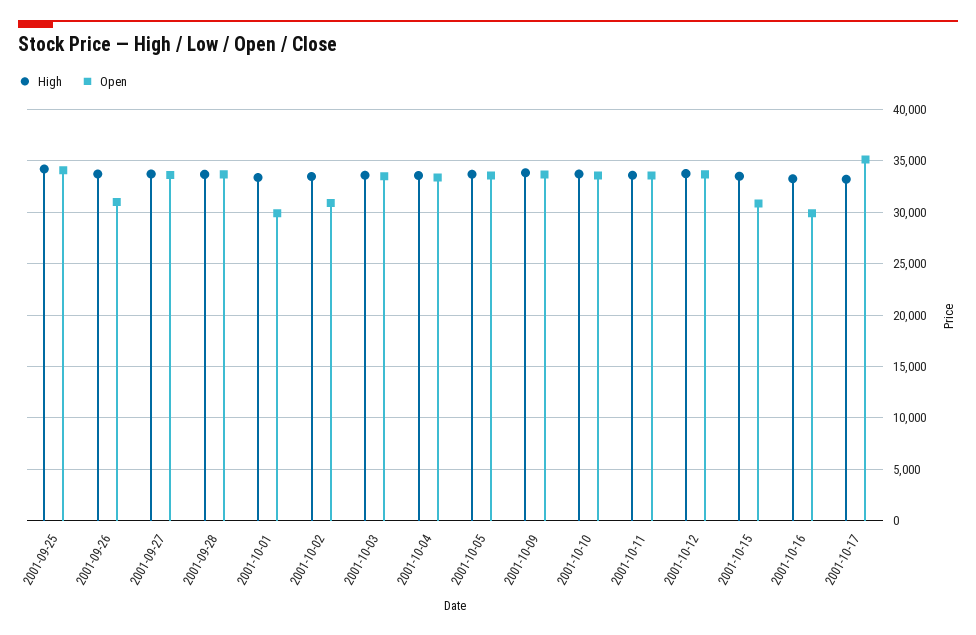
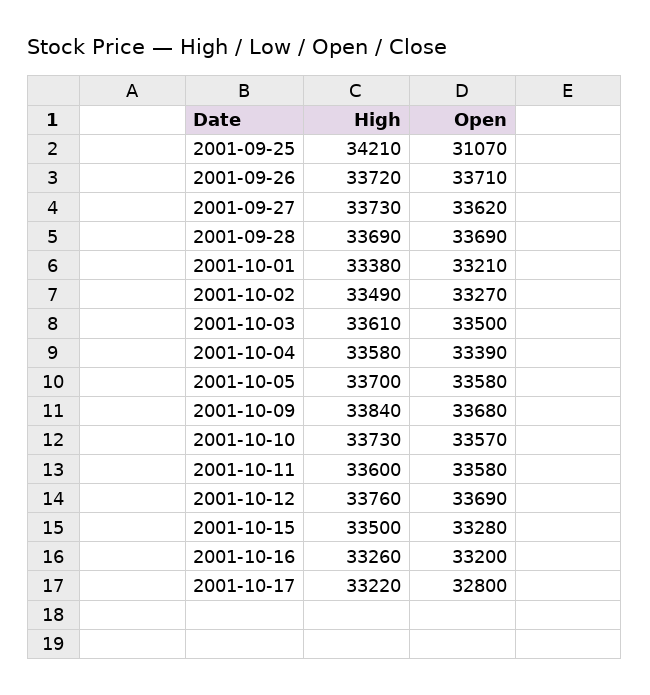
Open, 2001-09-25: 34000 -> 31070
Open, 2001-09-26: 31000 -> 33710
Open, 2001-10-01: 30000 -> 33210
Open, 2001-10-02: 31000 -> 33270
Open, 2001-10-15: 31000 -> 33280
Open, 2001-10-16: 30000 -> 33200
Open, 2001-10-17: 35000 -> 32800

